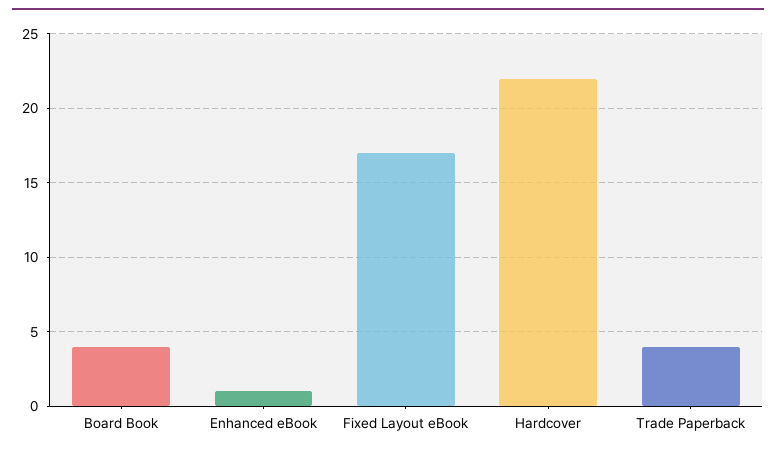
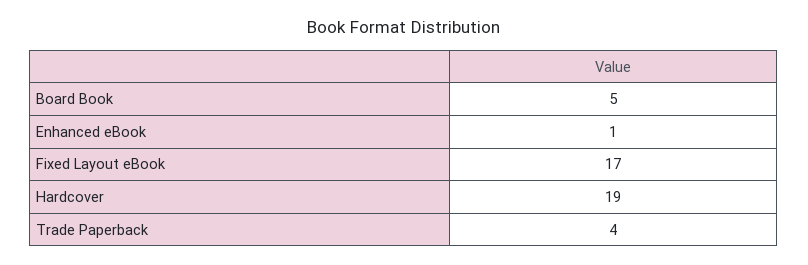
Board Book: 4 -> 5
Hardcover: 22 -> 19

